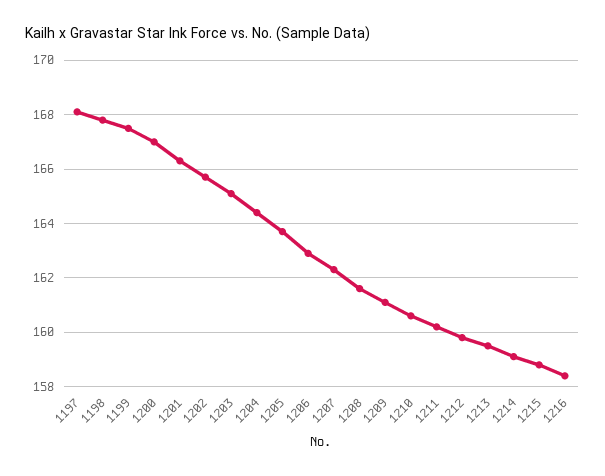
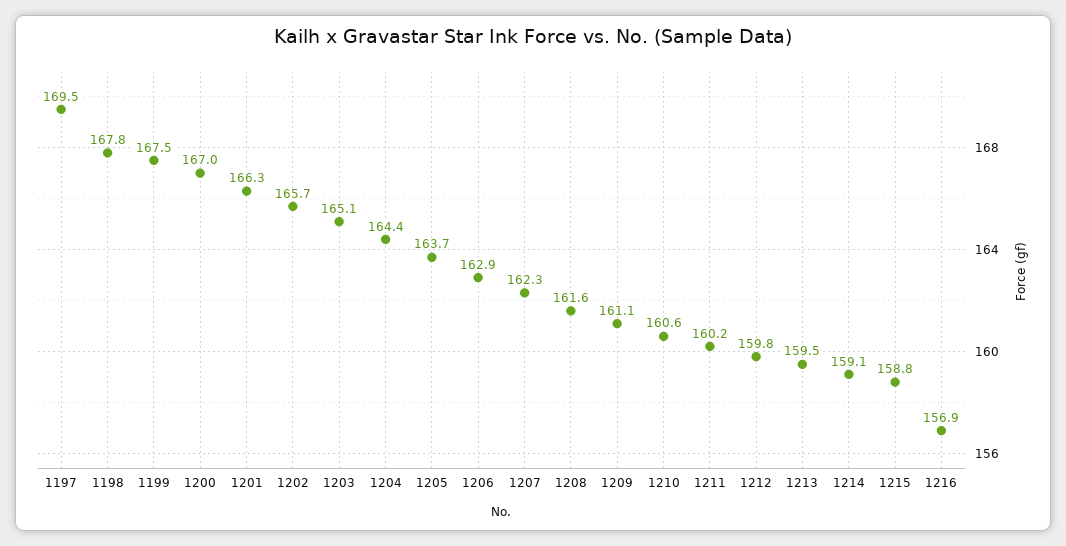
1197: 168 -> 169.5
1216: 158.5 -> 156.9

